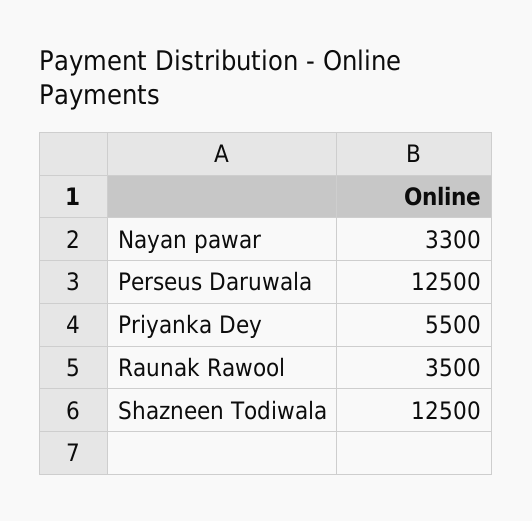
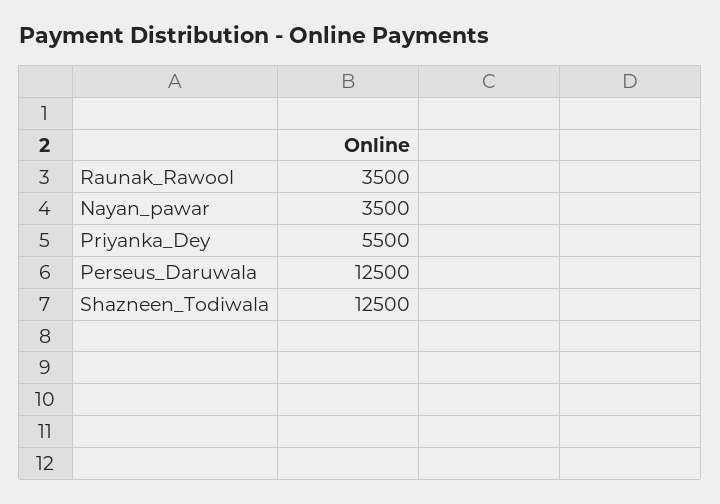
Nayan pawar: 3300 -> 3500

